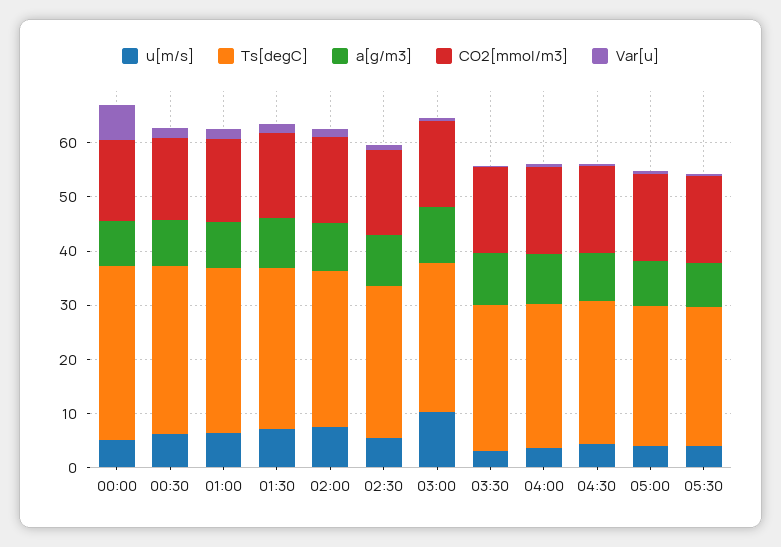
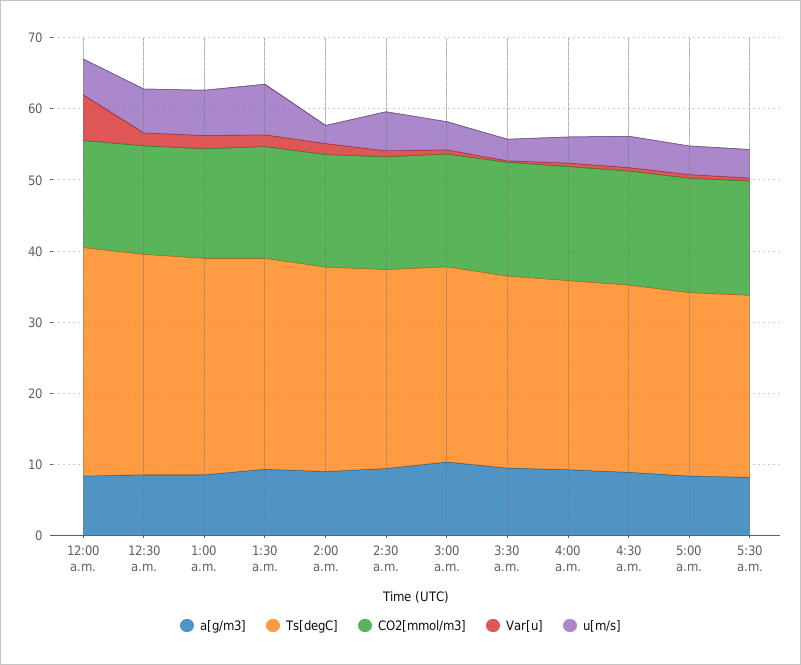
u[m/s], 02:00: 8 -> 2
u[m/s], 03:00: 10 -> 4

